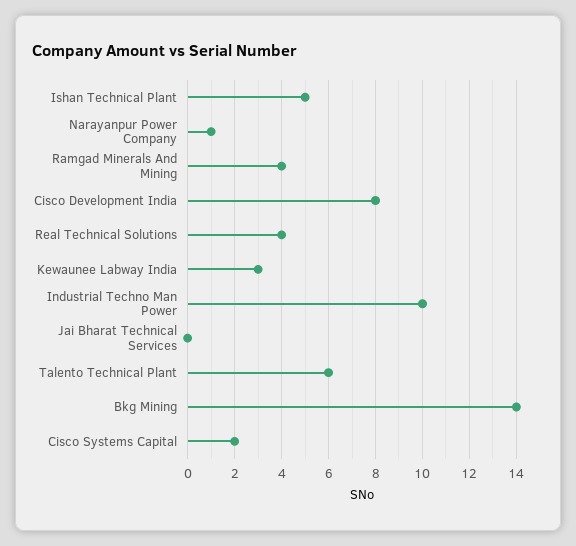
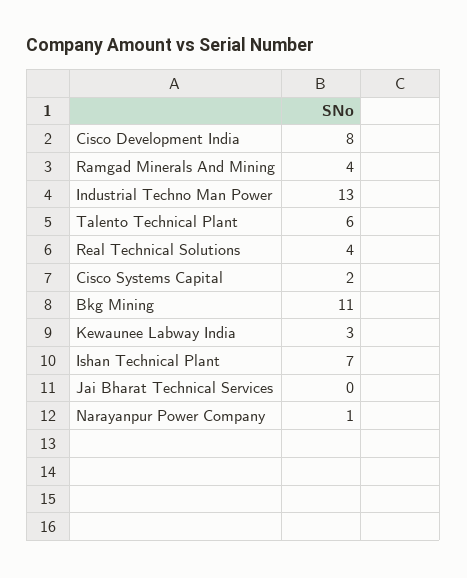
Ishan Technical Plant: 5 -> 7
Industrial Techno Man Power: 10 -> 13
Bkg Mining: 14 -> 11

